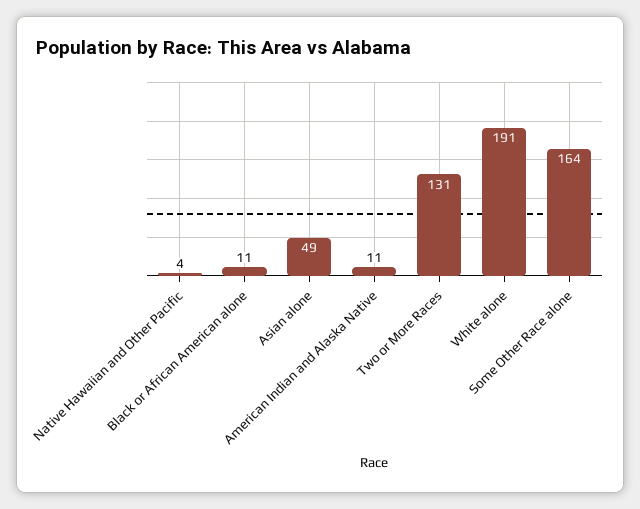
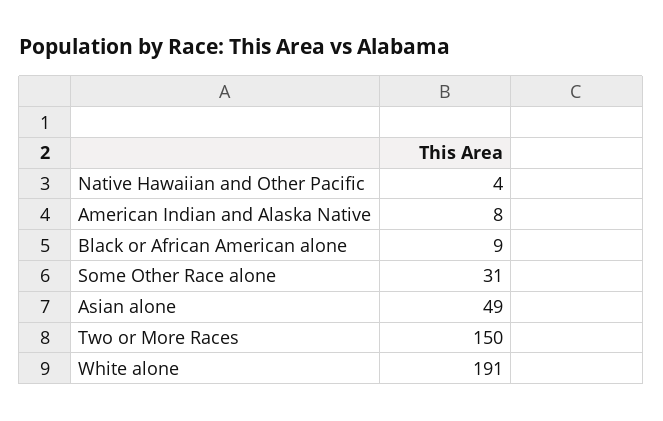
Black or African American alone: 11 -> 9
American Indian and Alaska Native: 11 -> 8
Two or More Races: 131 -> 150
Some Other Race alone: 164 -> 31

